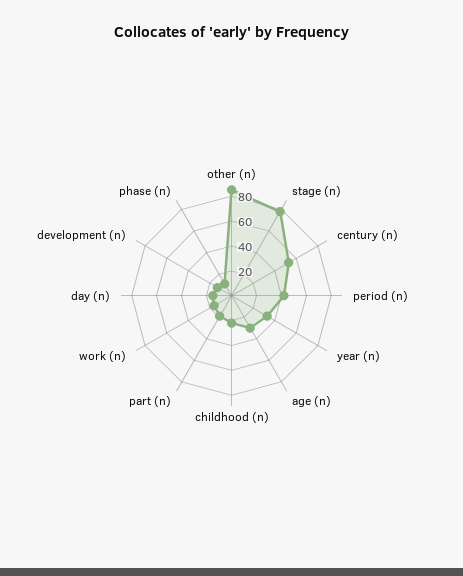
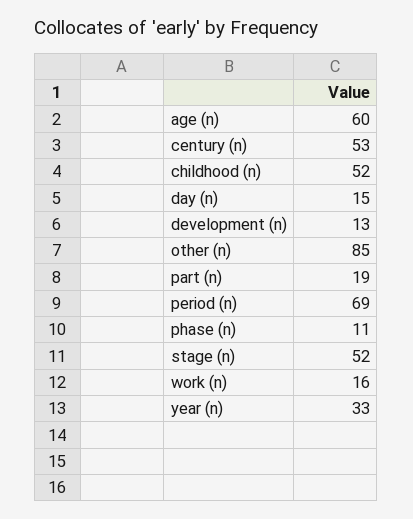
stage (n): 80 -> 52
period (n): 40 -> 69
age (n): 30 -> 60
childhood (n): 20 -> 52

